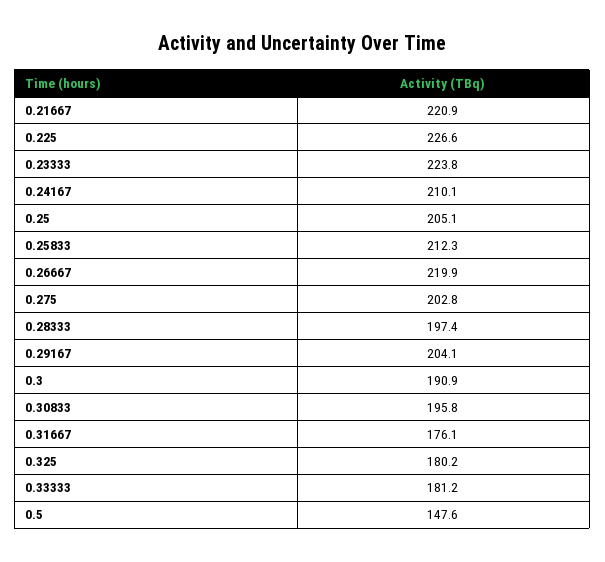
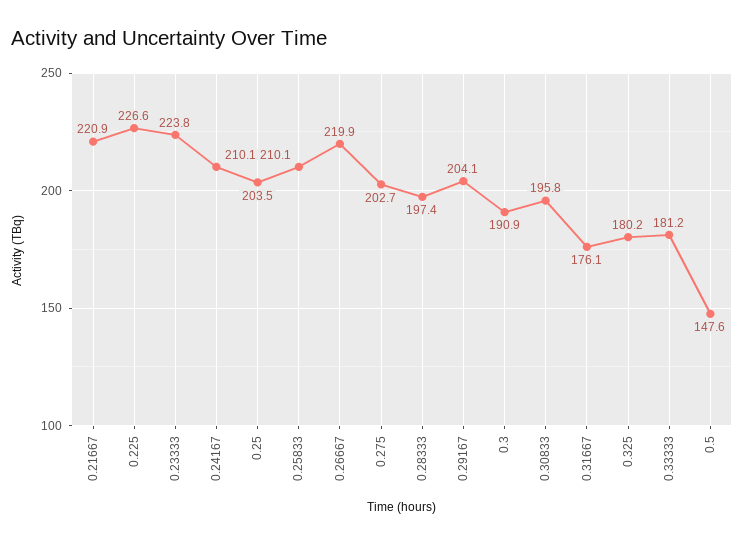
0.25: 205.1 -> 203.5
0.25833: 212.3 -> 210.1
0.275: 202.8 -> 202.7

